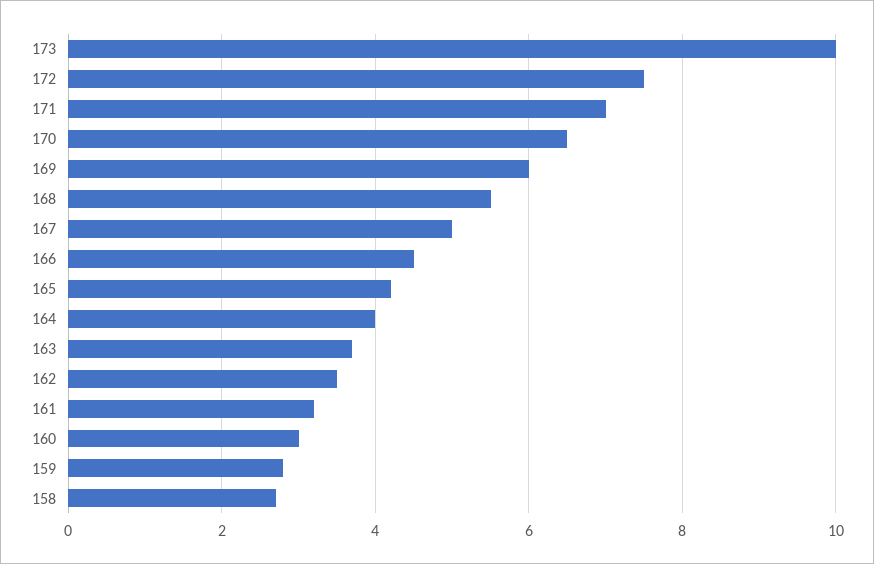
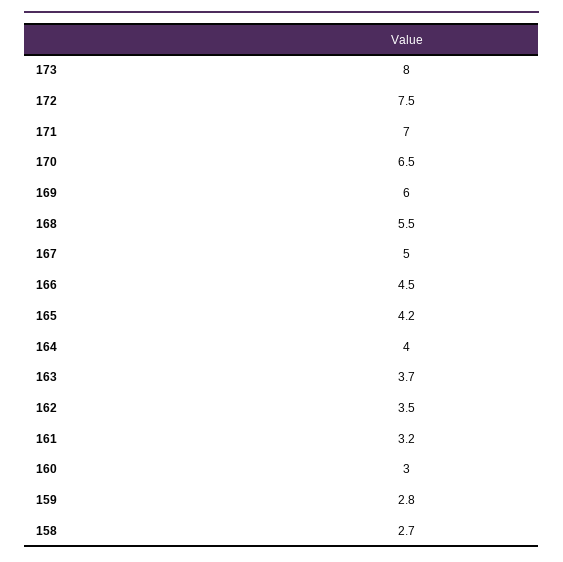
173: 10 -> 8

